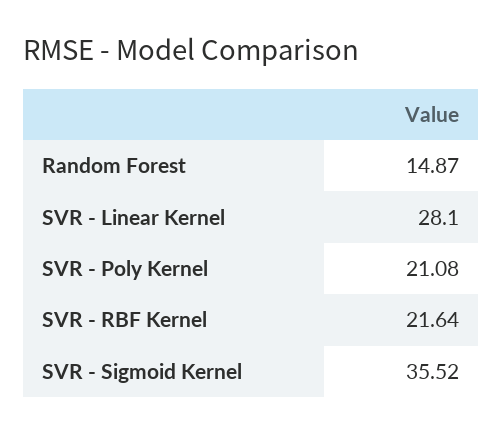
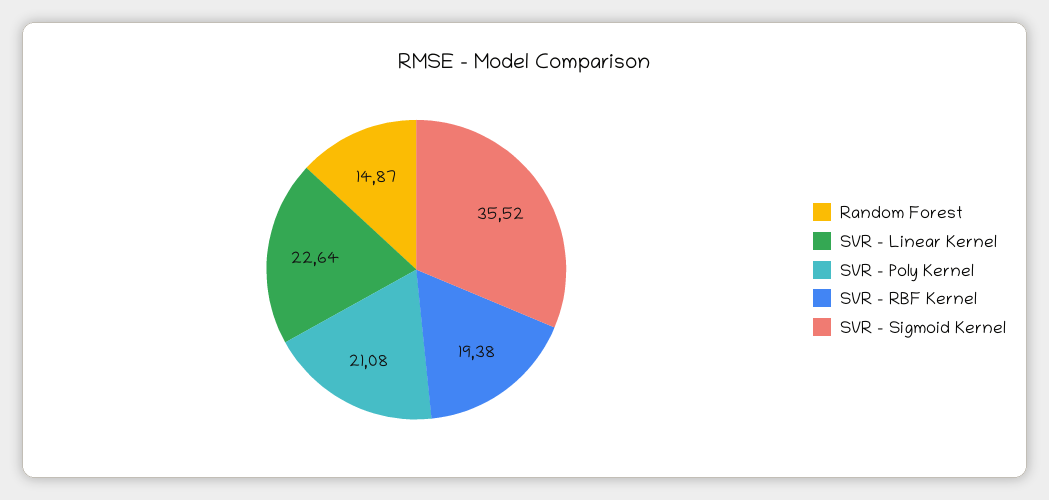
SVR - Linear Kernel: 28.1 -> 22.64
SVR - RBF Kernel: 21.64 -> 19.38

